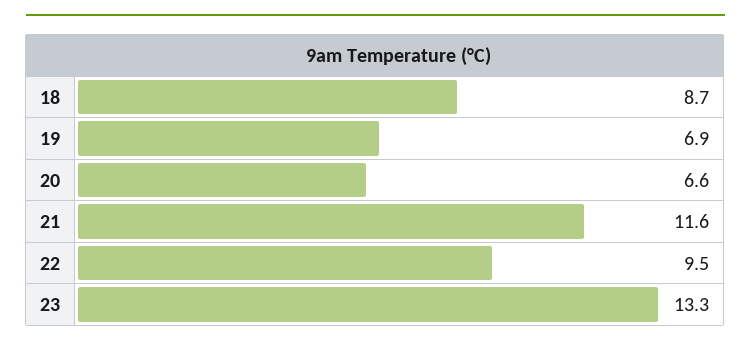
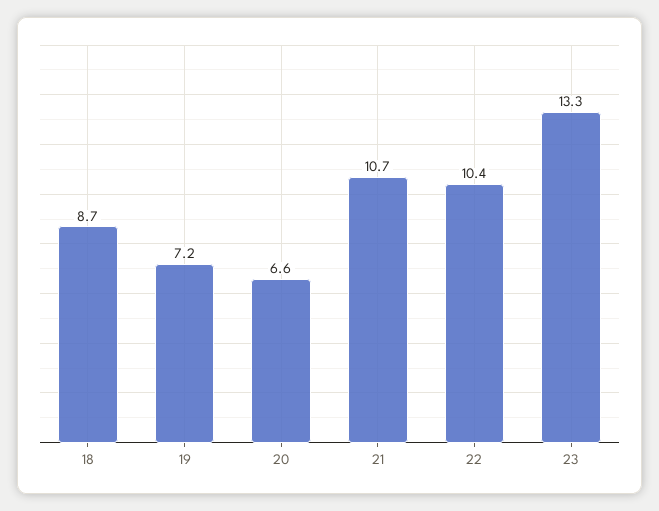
19: 6.9 -> 7.2
21: 11.6 -> 10.7
22: 9.5 -> 10.4

